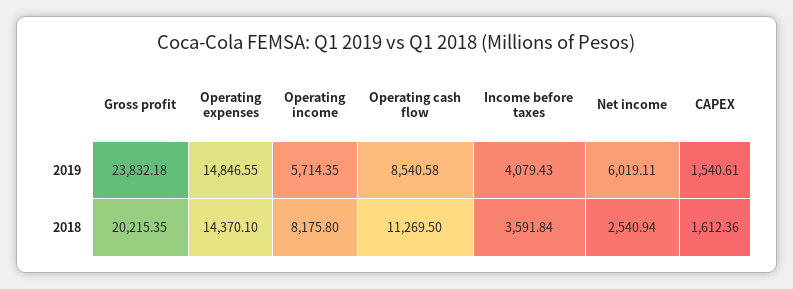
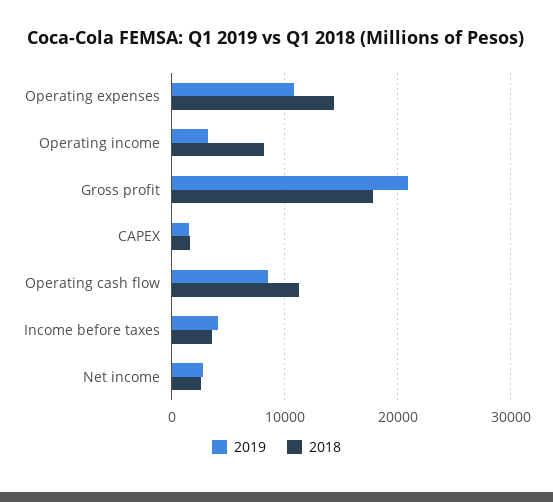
2019, Gross profit: 23832.18 -> 21000
2019, Operating expenses: 14846.55 -> 11000
2019, Operating income: 5714.35 -> 3000
2019, Net income: 6019.11 -> 3000
2018, Gross profit: 20215.35 -> 18000

